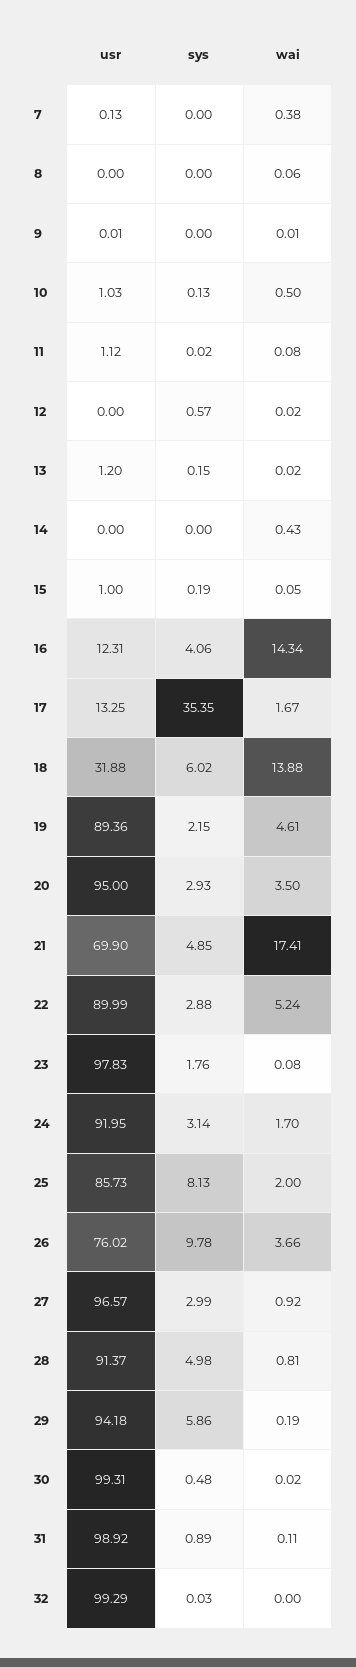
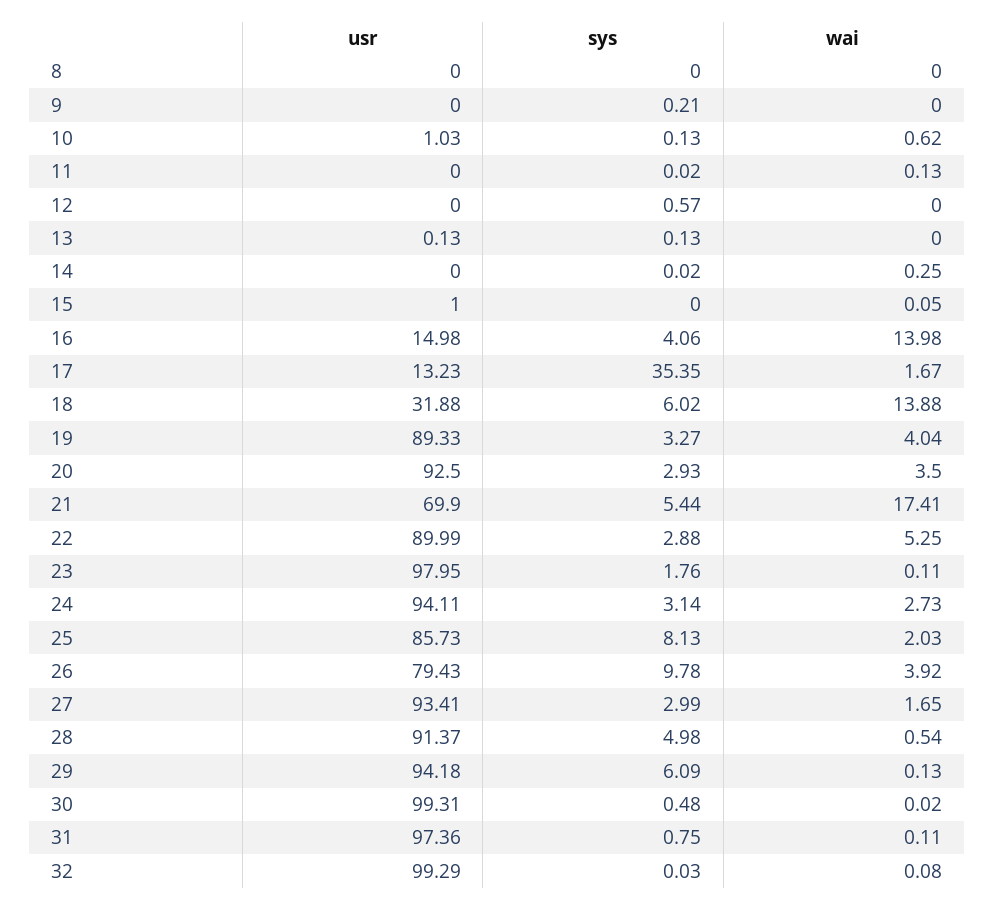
usr, 7: 0.13 -> none
sys, 7: 0 -> none
wai, 7: 0.38 -> none
wai, 8: 0.06 -> 0
usr, 9: 0.01 -> 0
sys, 9: 0 -> 0.21
wai, 9: 0.01 -> 0
wai, 10: 0.5 -> 0.62
usr, 11: 1.12 -> 0
wai, 11: 0.08 -> 0.13
wai, 12: 0.02 -> 0
usr, 13: 1.2 -> 0.13
sys, 13: 0.15 -> 0.13
wai, 13: 0.02 -> 0
sys, 14: 0 -> 0.02
wai, 14: 0.43 -> 0.25
sys, 15: 0.19 -> 0
usr, 16: 12.31 -> 14.98
wai, 16: 14.34 -> 13.98
usr, 17: 13.25 -> 13.23
usr, 19: 89.36 -> 89.33
sys, 19: 2.15 -> 3.27
wai, 19: 4.61 -> 4.04
usr, 20: 95 -> 92.5
sys, 21: 4.85 -> 5.44
wai, 22: 5.24 -> 5.25
usr, 23: 97.83 -> 97.95
wai, 23: 0.08 -> 0.11
usr, 24: 91.95 -> 94.11
wai, 24: 1.7 -> 2.73
wai, 25: 2 -> 2.03
usr, 26: 76.02 -> 79.43
wai, 26: 3.66 -> 3.92
usr, 27: 96.57 -> 93.41
wai, 27: 0.92 -> 1.65
wai, 28: 0.81 -> 0.54
sys, 29: 5.86 -> 6.09
wai, 29: 0.19 -> 0.13
usr, 31: 98.92 -> 97.36
sys, 31: 0.89 -> 0.75
wai, 32: 0 -> 0.08

